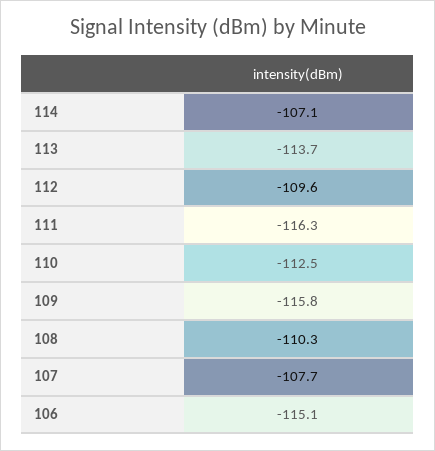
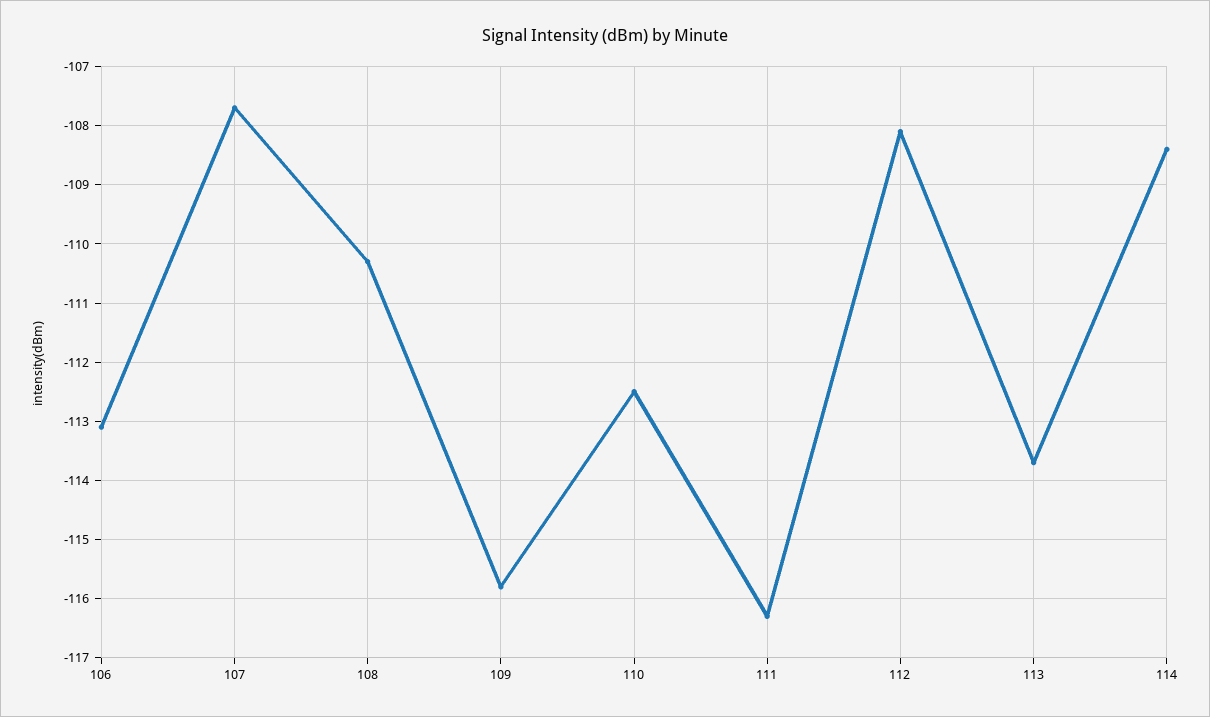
114: -107.1 -> -108.5
112: -109.6 -> -108
106: -115.1 -> -113

